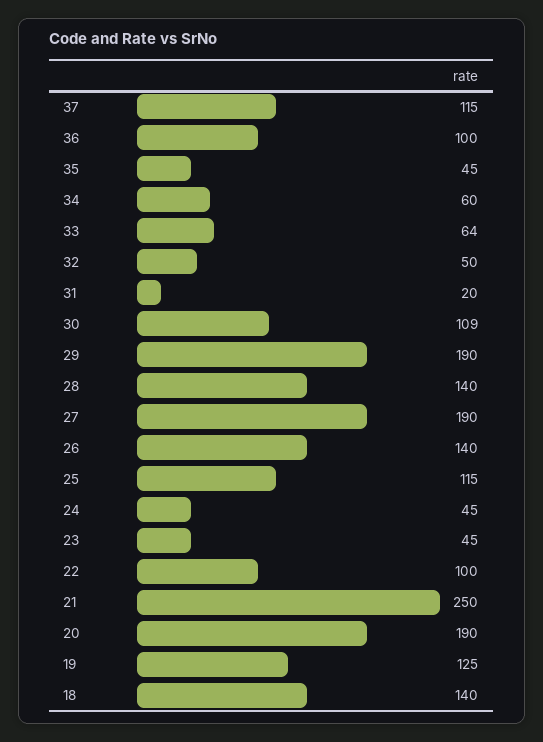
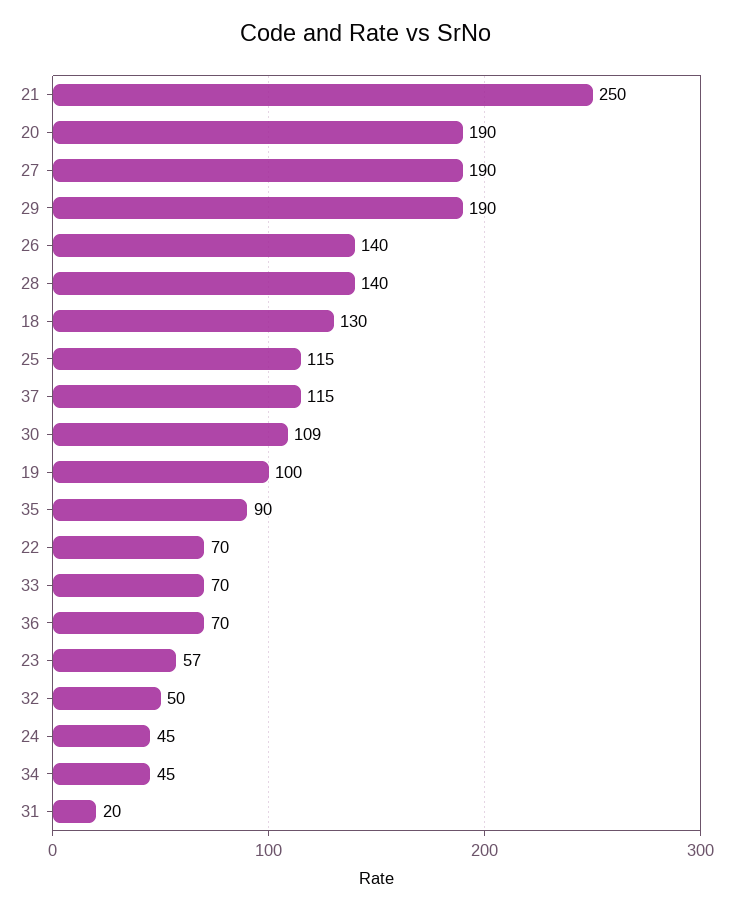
36: 100 -> 70
35: 45 -> 90
34: 60 -> 45
33: 64 -> 70
23: 45 -> 57
22: 100 -> 70
19: 125 -> 100
18: 140 -> 130

